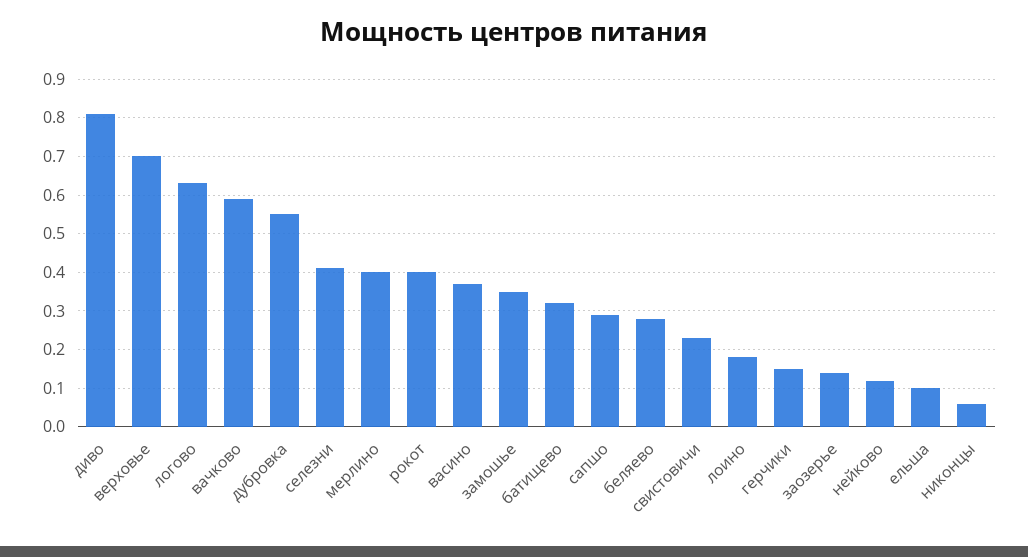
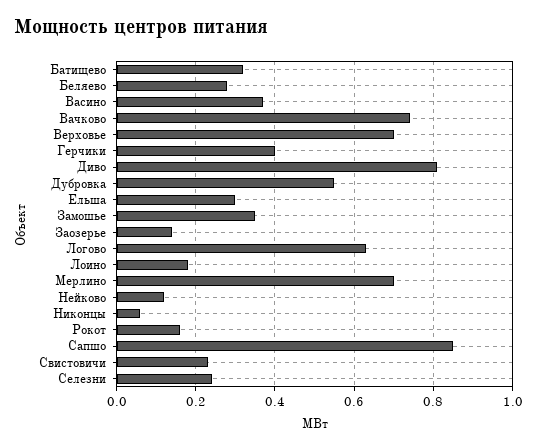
вачково: 0.6 -> 0.75
селезни: 0.4 -> 0.25
мерлино: 0.4 -> 0.7
рокот: 0.4 -> 0.15
сапшо: 0.3 -> 0.85
герчики: 0.15 -> 0.4
ельша: 0.1 -> 0.3

